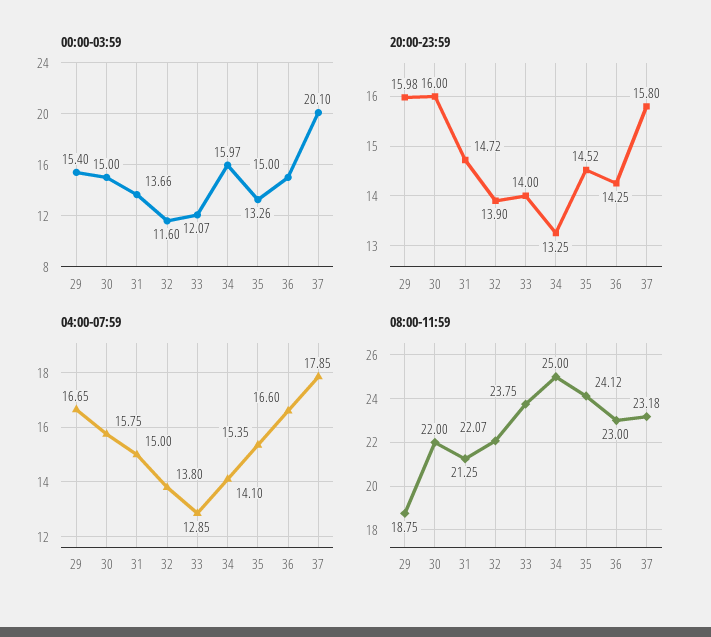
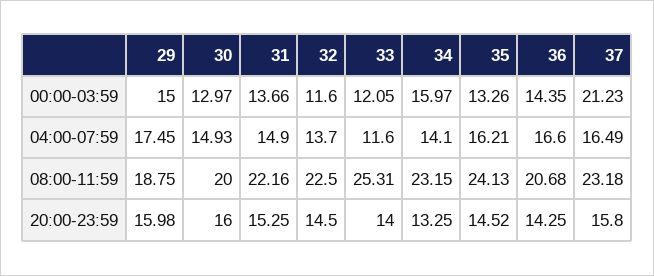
00:00-03:59, 29: 15.4 -> 15
00:00-03:59, 30: 15 -> 12.97
00:00-03:59, 33: 12.07 -> 12.05
00:00-03:59, 36: 15 -> 14.35
00:00-03:59, 37: 20.1 -> 21.23
20:00-23:59, 31: 14.72 -> 15.25
20:00-23:59, 32: 13.9 -> 14.5
04:00-07:59, 29: 16.65 -> 17.45
04:00-07:59, 30: 15.75 -> 14.93
04:00-07:59, 31: 15 -> 14.9
04:00-07:59, 32: 13.8 -> 13.7
04:00-07:59, 33: 12.85 -> 11.6
04:00-07:59, 35: 15.35 -> 16.21
04:00-07:59, 37: 17.85 -> 16.49
08:00-11:59, 30: 22 -> 20
08:00-11:59, 31: 21.25 -> 22.16
08:00-11:59, 32: 22.07 -> 22.5
08:00-11:59, 33: 23.75 -> 25.31
08:00-11:59, 34: 25 -> 23.15
08:00-11:59, 35: 24.12 -> 24.13
08:00-11:59, 36: 23 -> 20.68

